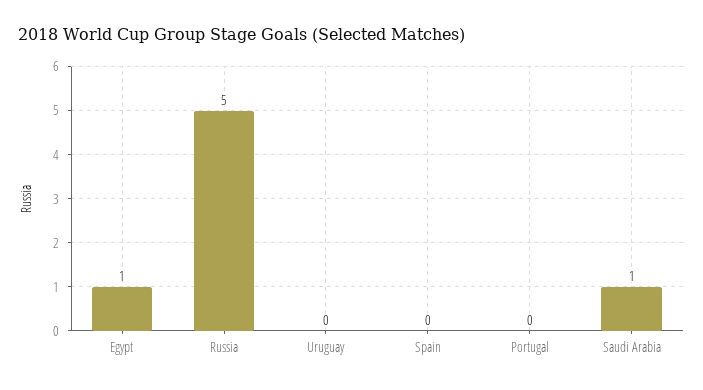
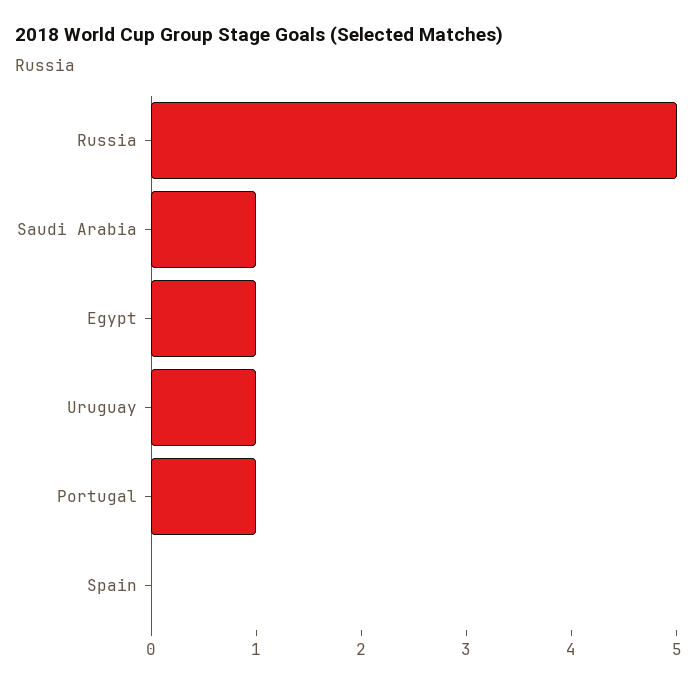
Uruguay: 0 -> 1
Portugal: 0 -> 1

